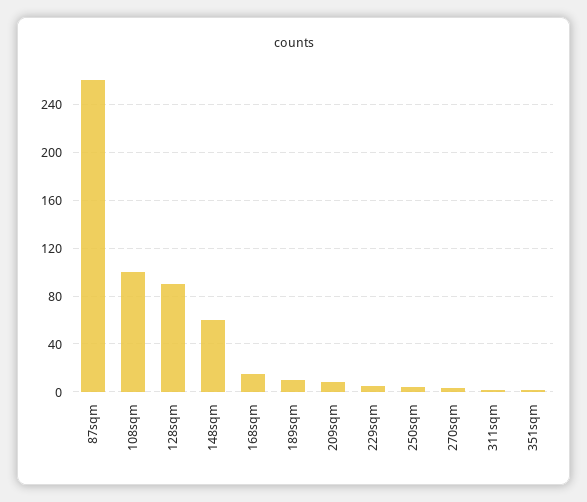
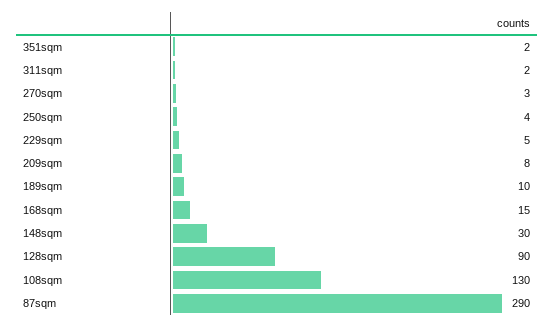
87sqm: 260 -> 290
108sqm: 100 -> 130
148sqm: 60 -> 30

